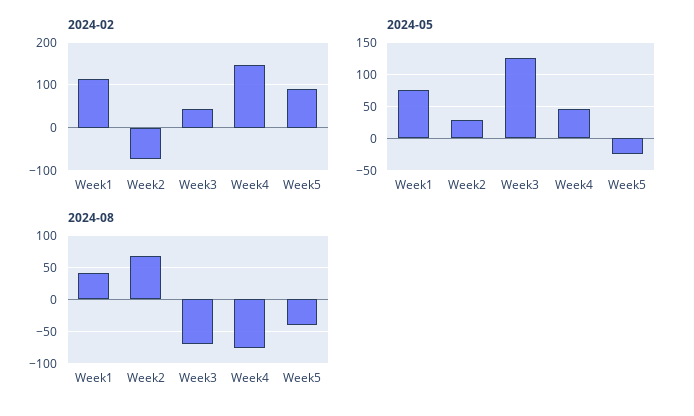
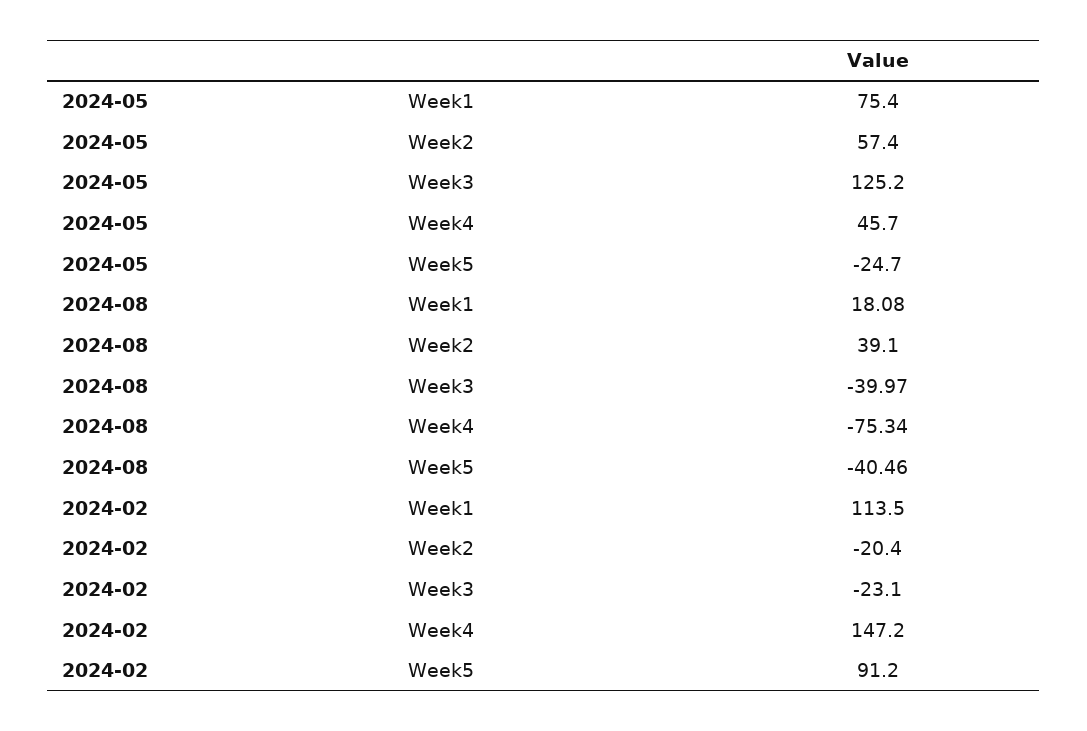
2024-02, Week2: -80 -> -20.4
2024-02, Week3: 40 -> -23.1
2024-05, Week2: 30 -> 57.4
2024-08, Week1: 40 -> 18.08
2024-08, Week2: 70 -> 39.1
2024-08, Week3: -70 -> -39.97

